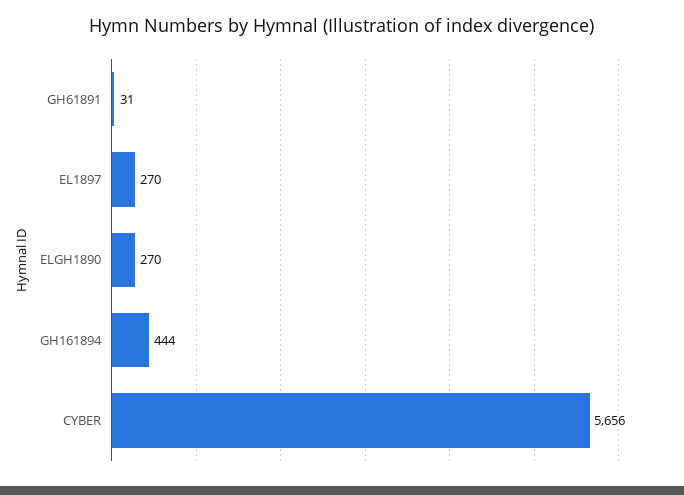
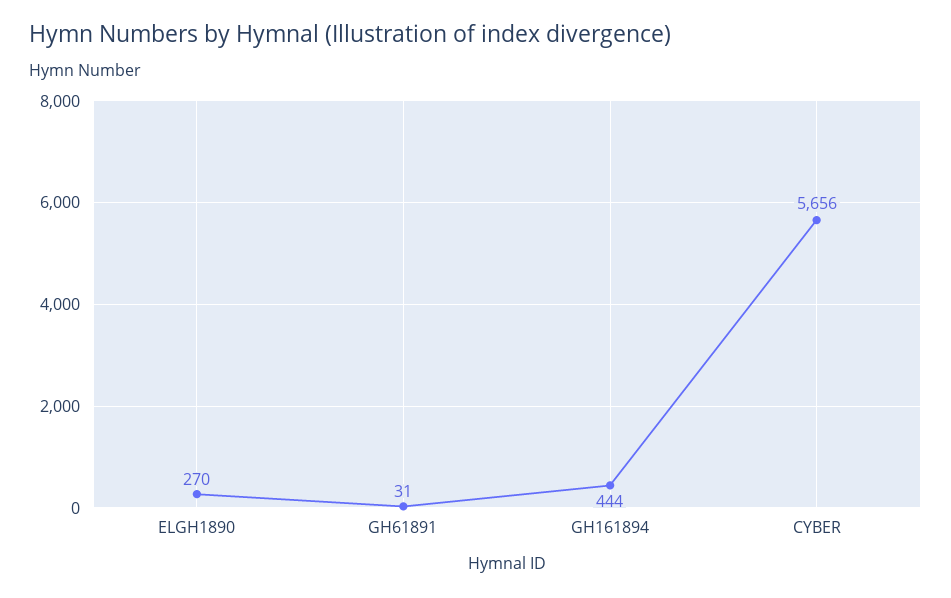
EL1897: 270 -> none

